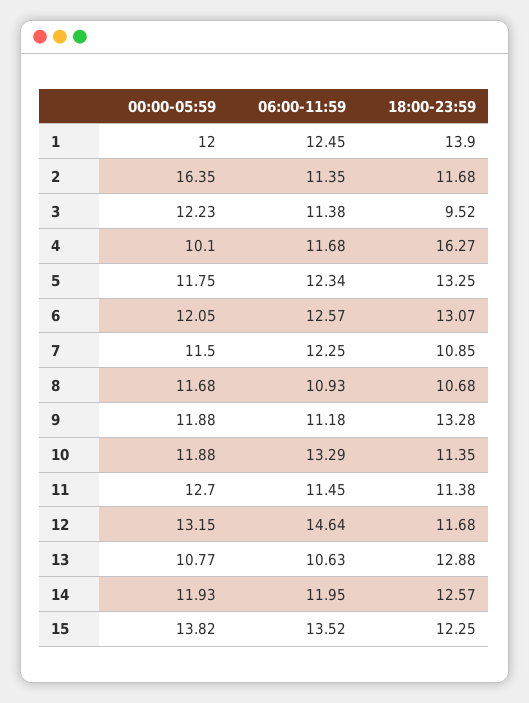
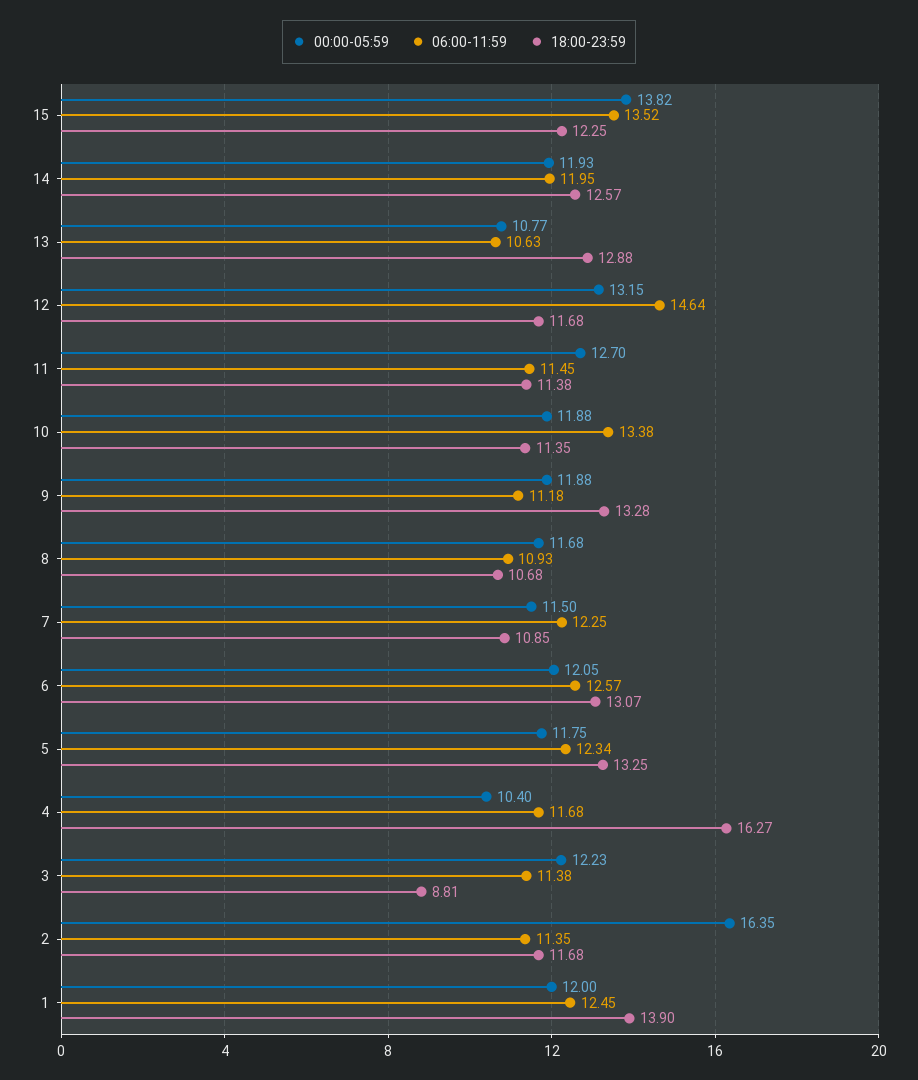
18:00-23:59, 3: 9.52 -> 8.81
00:00-05:59, 4: 10.1 -> 10.4
06:00-11:59, 10: 13.29 -> 13.38

